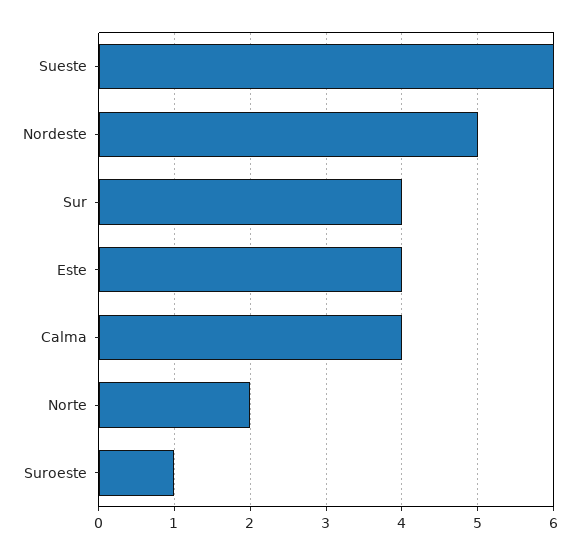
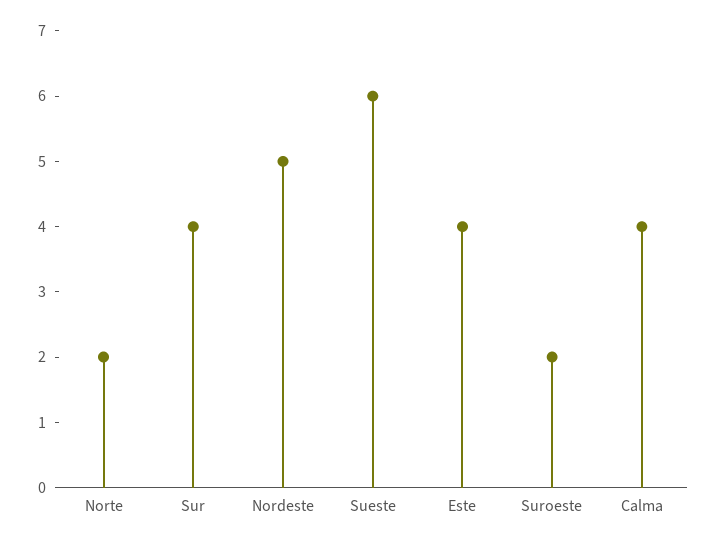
Suroeste: 1 -> 2

